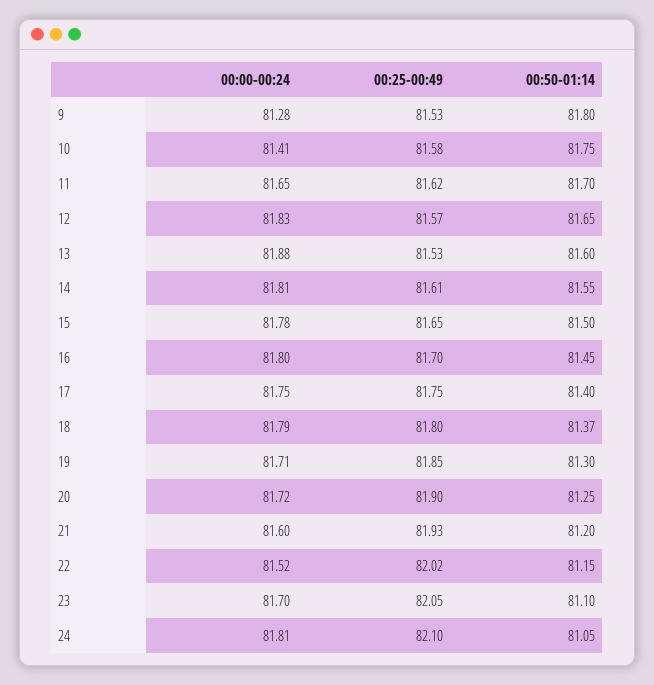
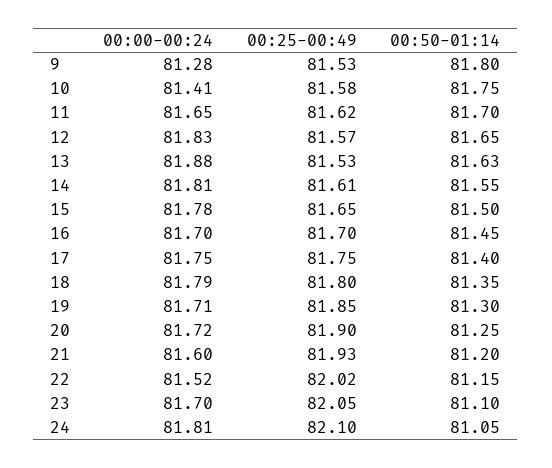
00:50-01:14, 13: 81.6 -> 81.63
00:00-00:24, 16: 81.8 -> 81.7
00:50-01:14, 18: 81.37 -> 81.35

